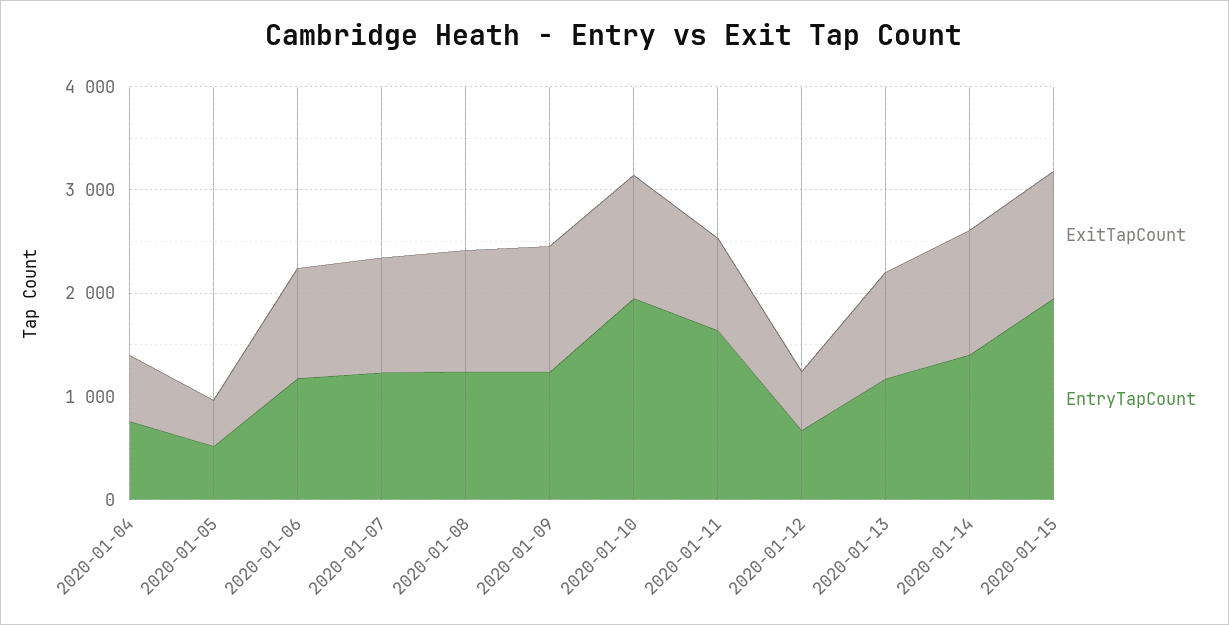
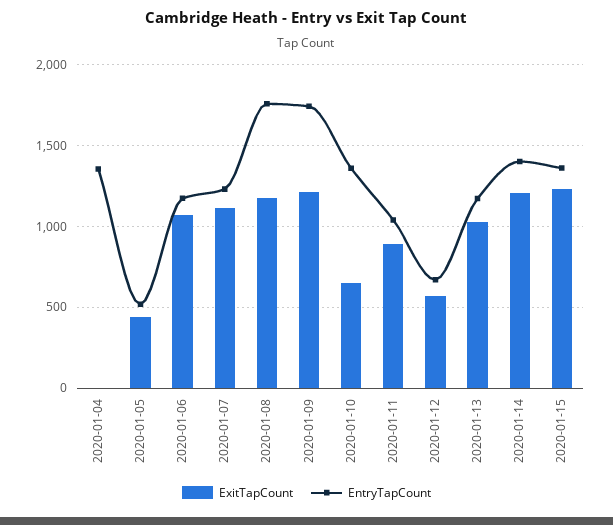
ExitTapCount, 2020-01-04: 600 -> 0
EntryTapCount, 2020-01-04: 800 -> 1350
EntryTapCount, 2020-01-08: 1200 -> 1750
EntryTapCount, 2020-01-09: 1200 -> 1750
ExitTapCount, 2020-01-10: 1200 -> 650
EntryTapCount, 2020-01-10: 2000 -> 1350
EntryTapCount, 2020-01-11: 1600 -> 1050
EntryTapCount, 2020-01-15: 2000 -> 1350

